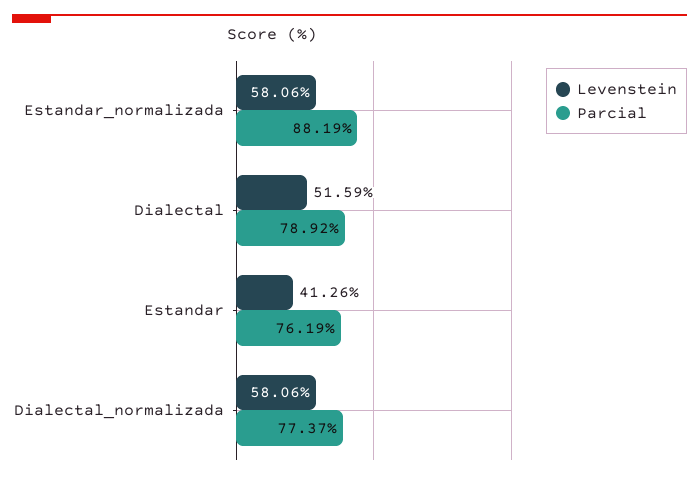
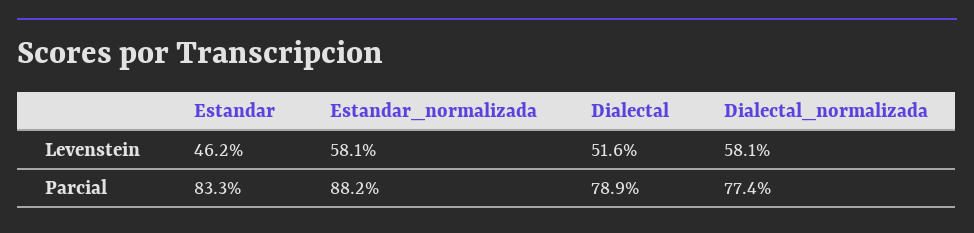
Levenstein, Estandar: 41.26 -> 46.2
Parcial, Estandar: 76.19 -> 83.3

